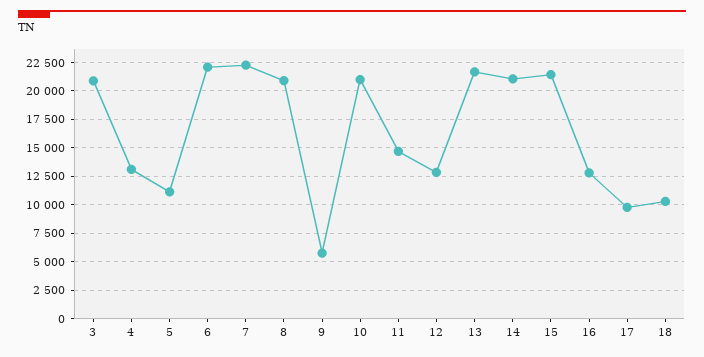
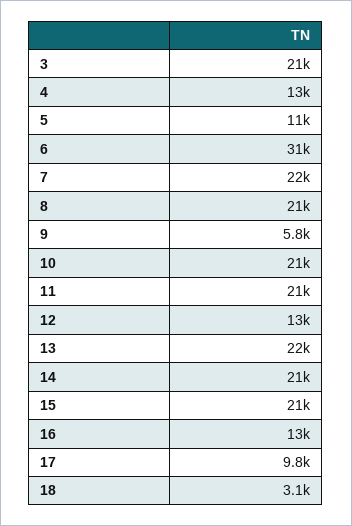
6: 22500 -> 31000
11: 15000 -> 21000
18: 10000 -> 3100

